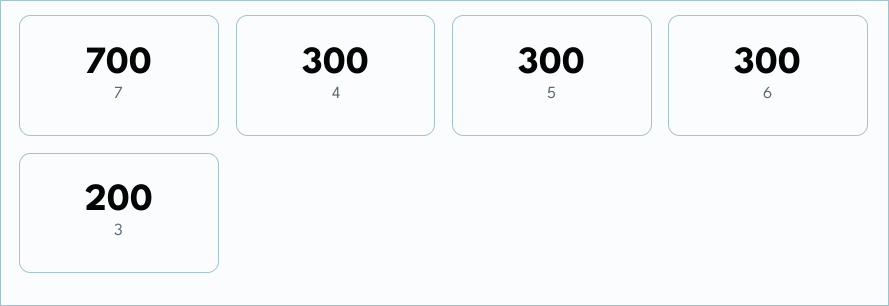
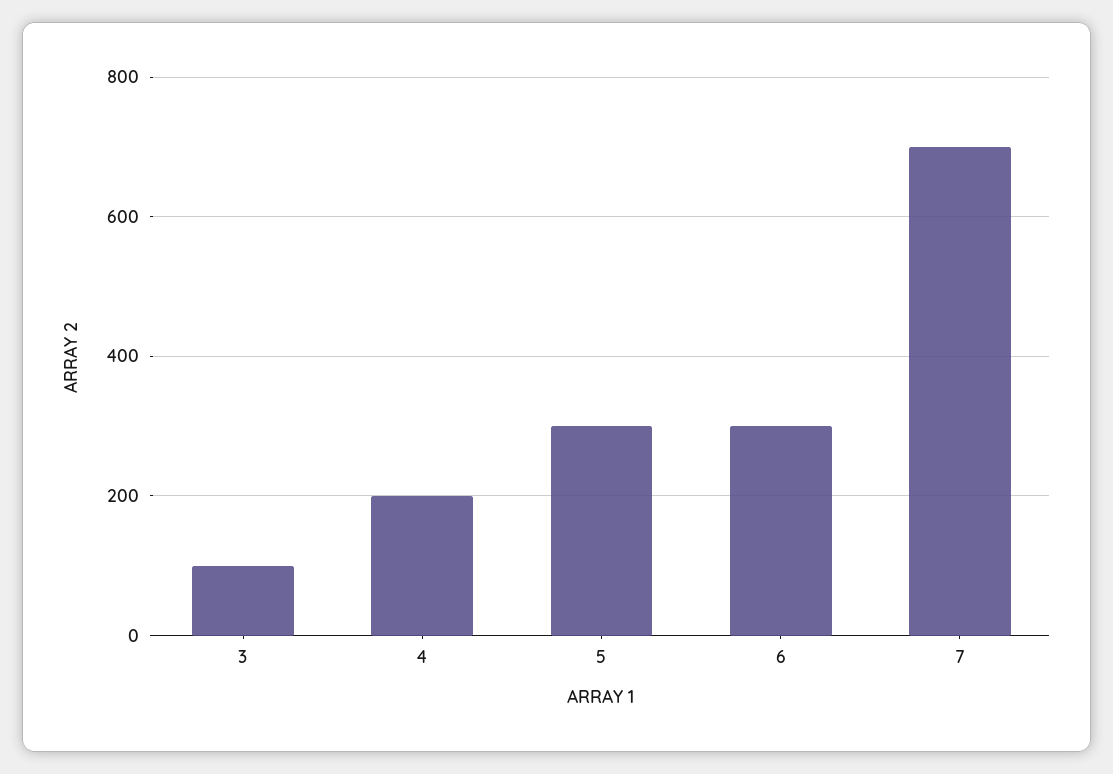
4: 300 -> 200
3: 200 -> 100

